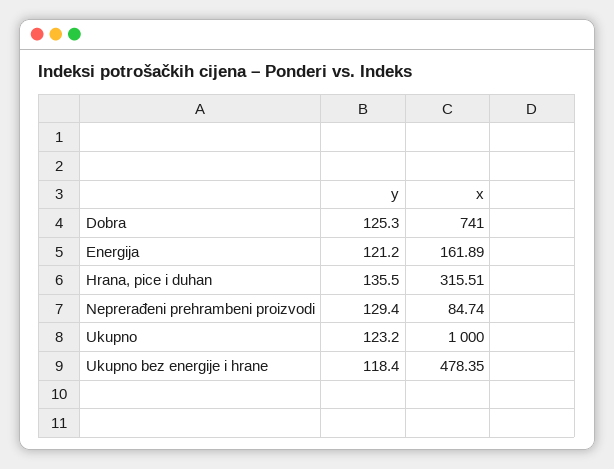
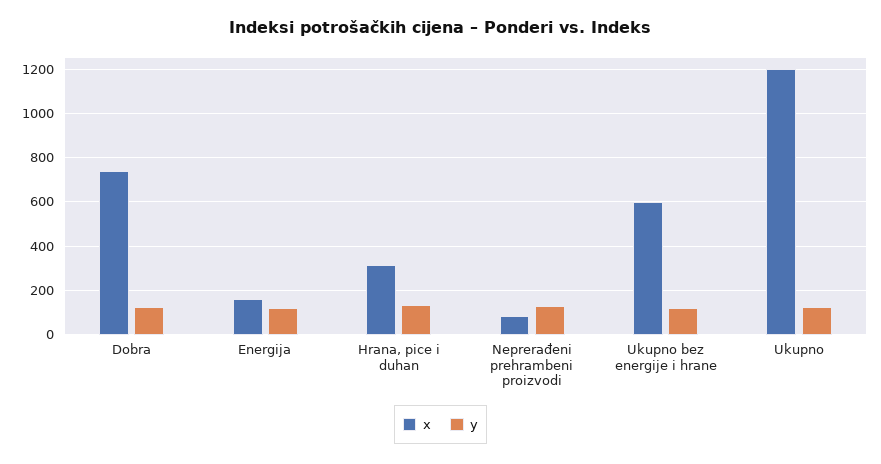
x, Ukupno: 1000 -> 1200
x, Ukupno bez energije i hrane: 478.35 -> 600

